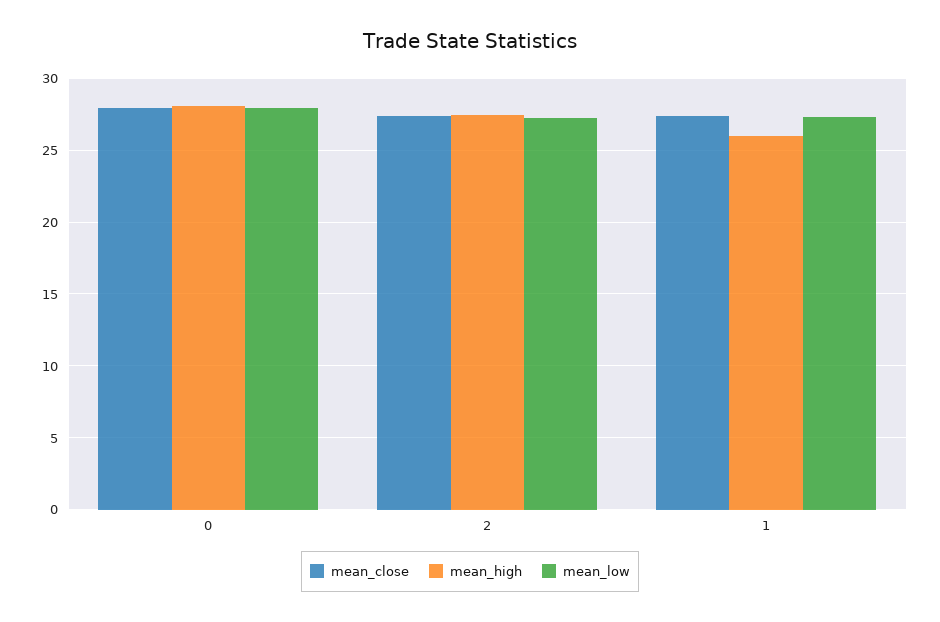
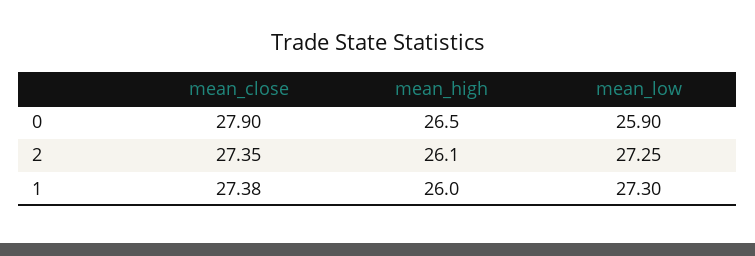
mean_high, 0: 28 -> 26.5
mean_low, 0: 28 -> 25.9
mean_high, 2: 27.5 -> 26.1

